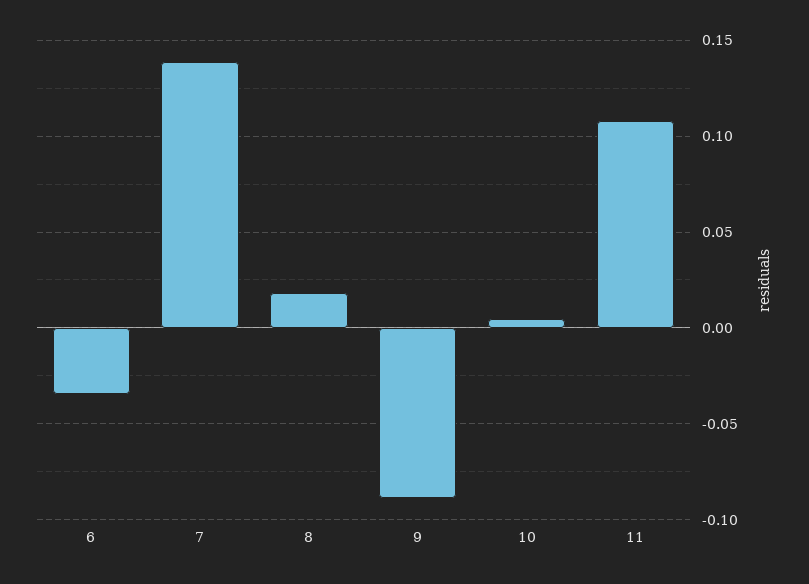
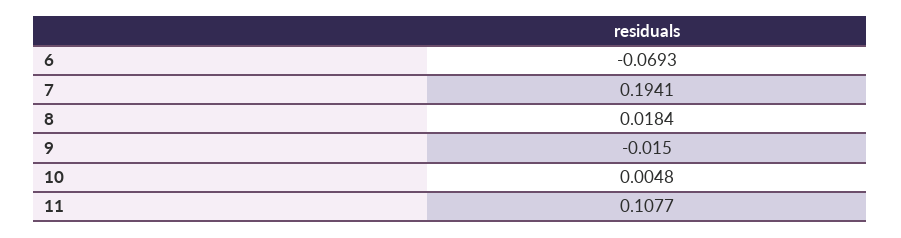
6: -0.035 -> -0.0693
7: 0.14 -> 0.1941
9: -0.09 -> -0.015

